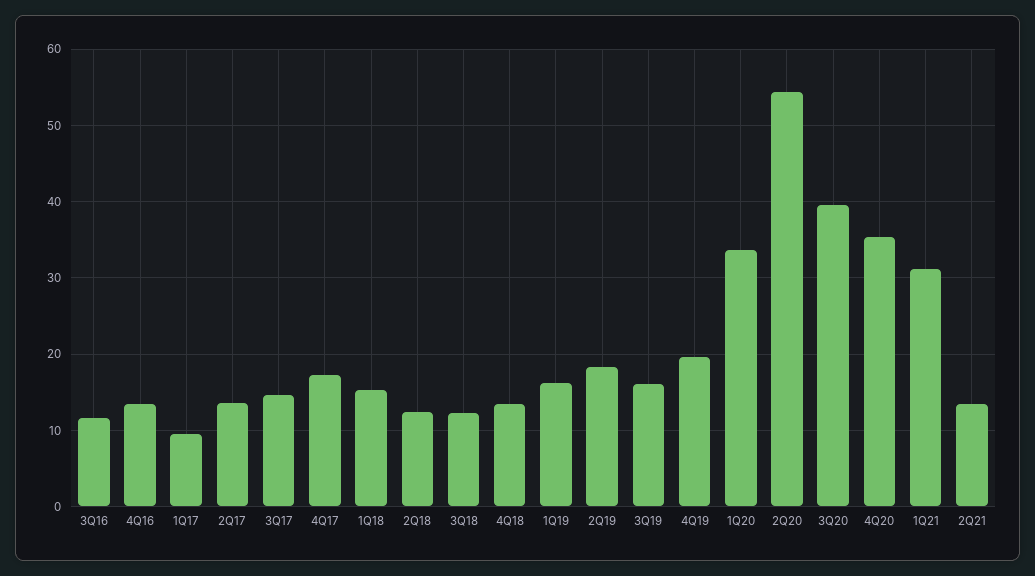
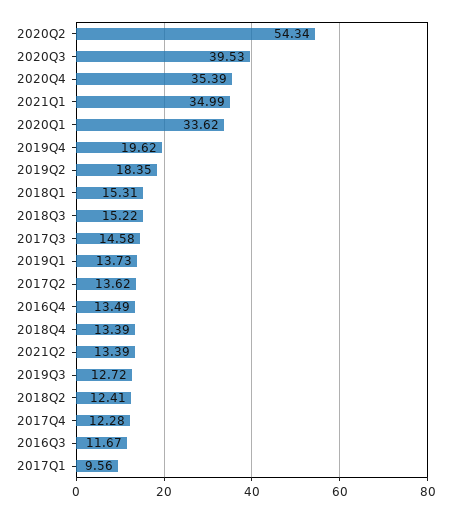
4Q17: 17 -> 12.28
3Q18: 12 -> 15.22
1Q19: 16 -> 13.73
3Q19: 16 -> 12.72
1Q21: 31 -> 34.99

